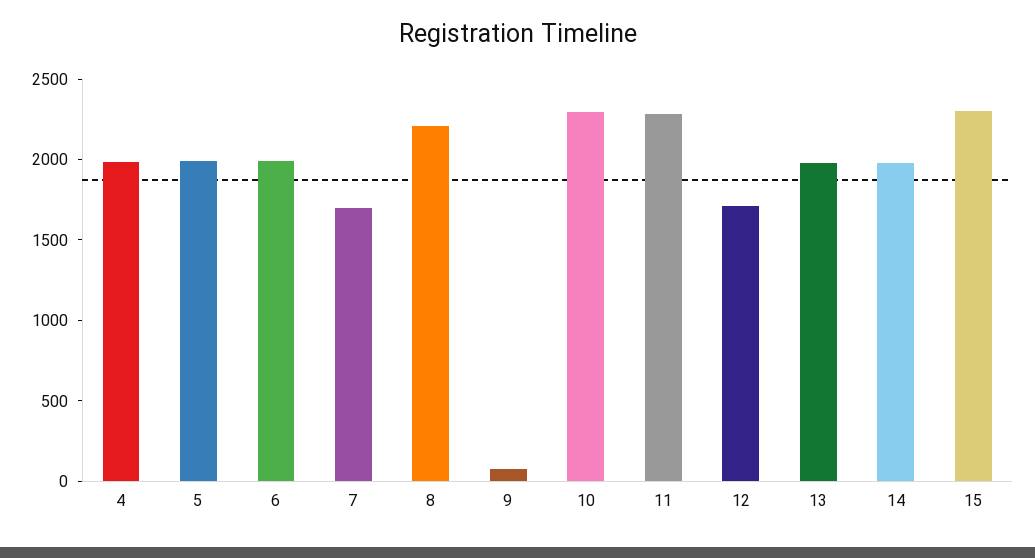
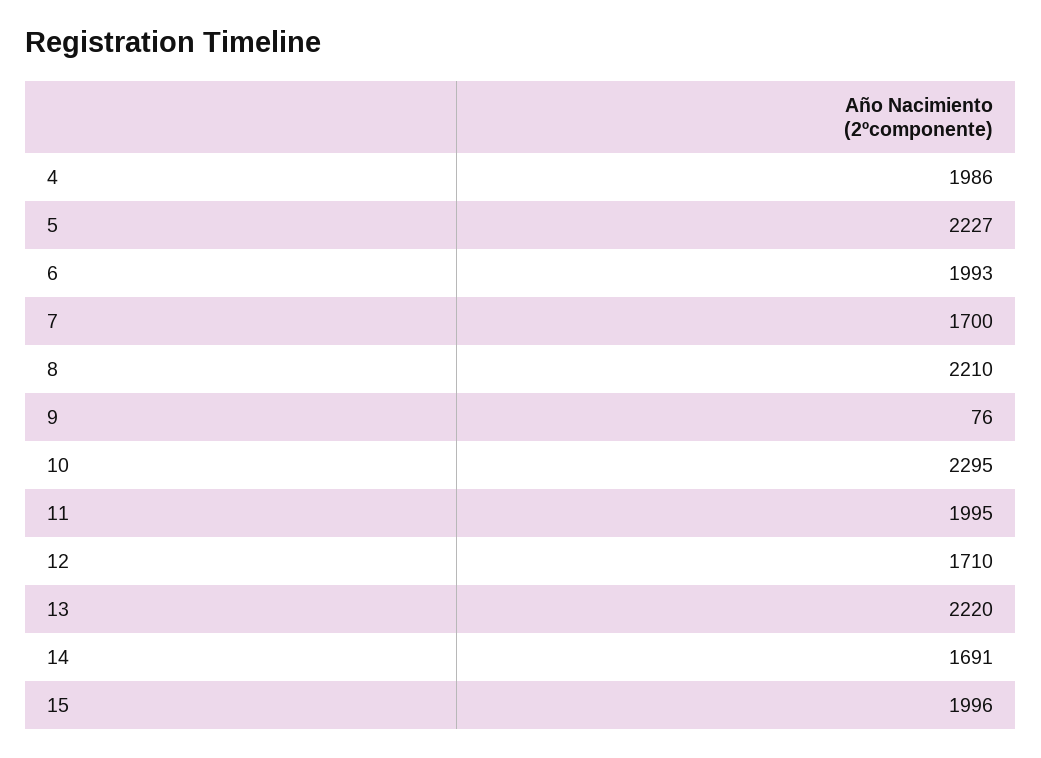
5: 2000 -> 2227
11: 2300 -> 1995
13: 2000 -> 2220
14: 2000 -> 1691
15: 2300 -> 1996

